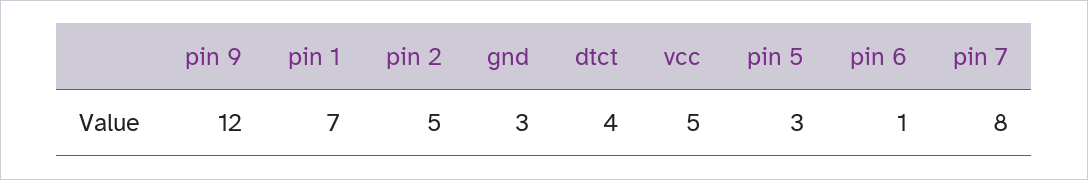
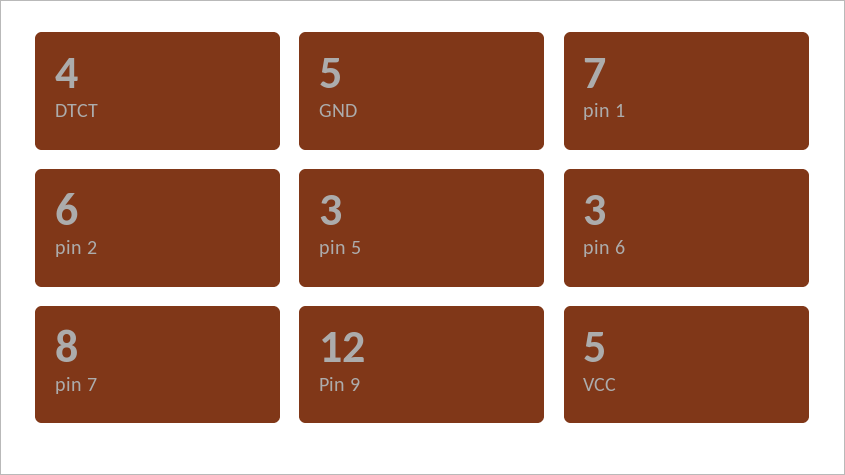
pin 2: 5 -> 6
gnd: 3 -> 5
pin 6: 1 -> 3

